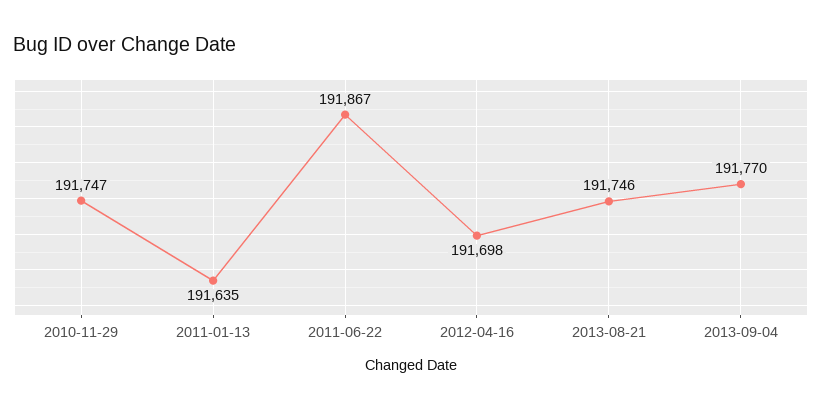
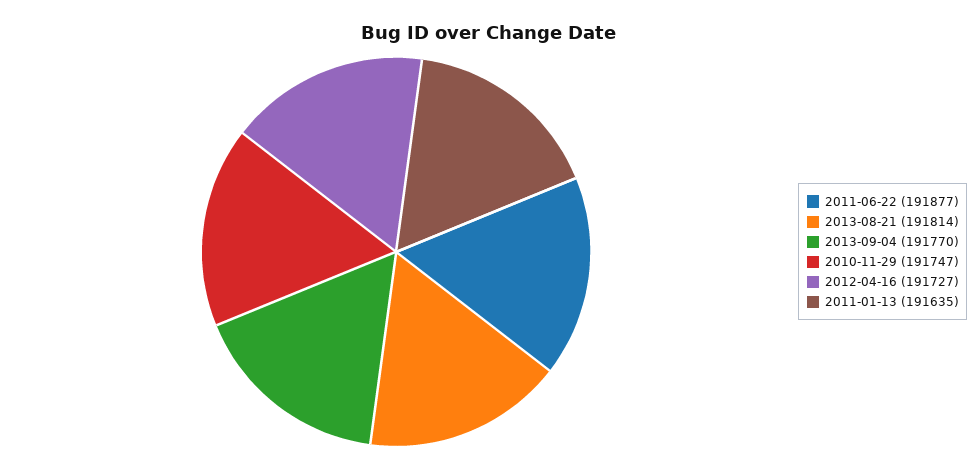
2011-06-22: 191867 -> 191877
2012-04-16: 191698 -> 191727
2013-08-21: 191746 -> 191814

